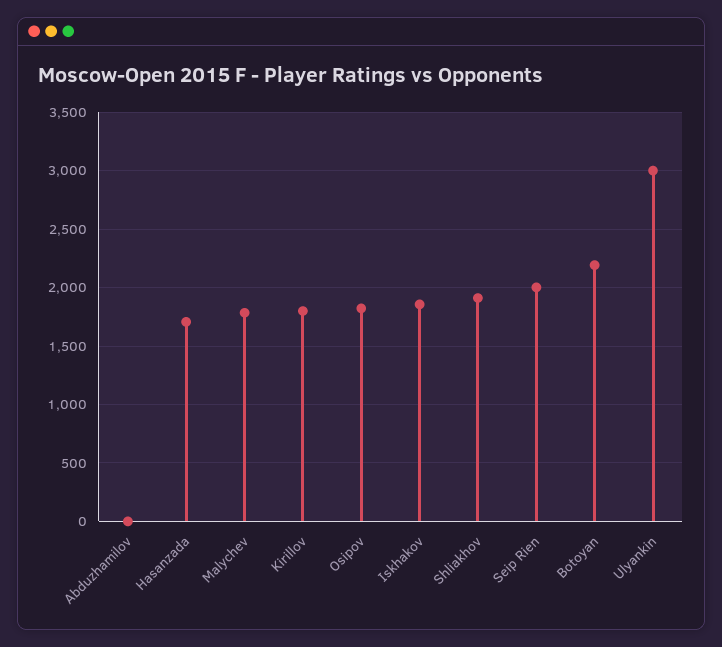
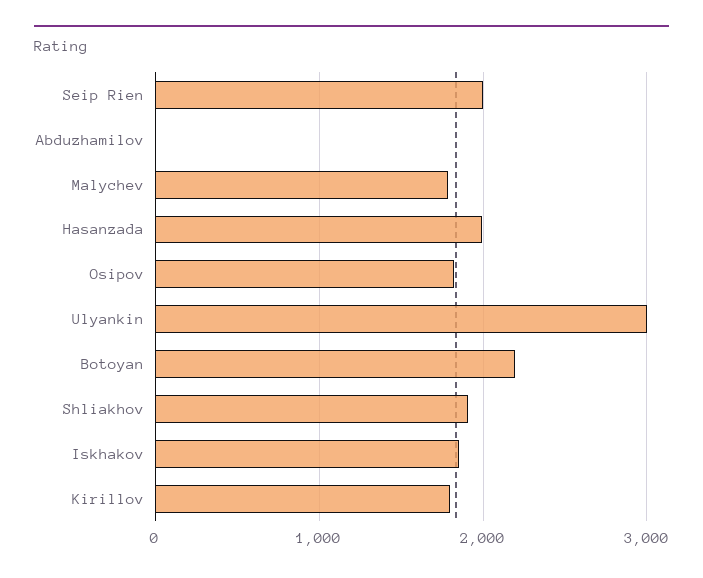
Hasanzada: 1700 -> 2000

